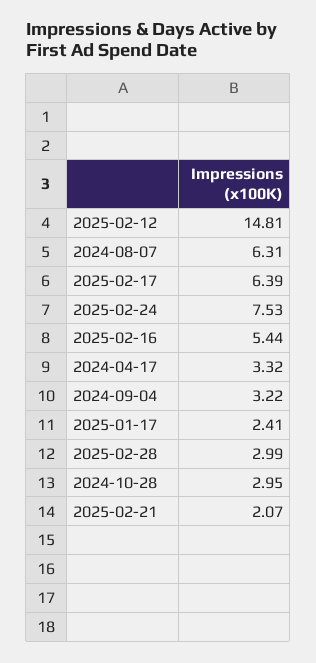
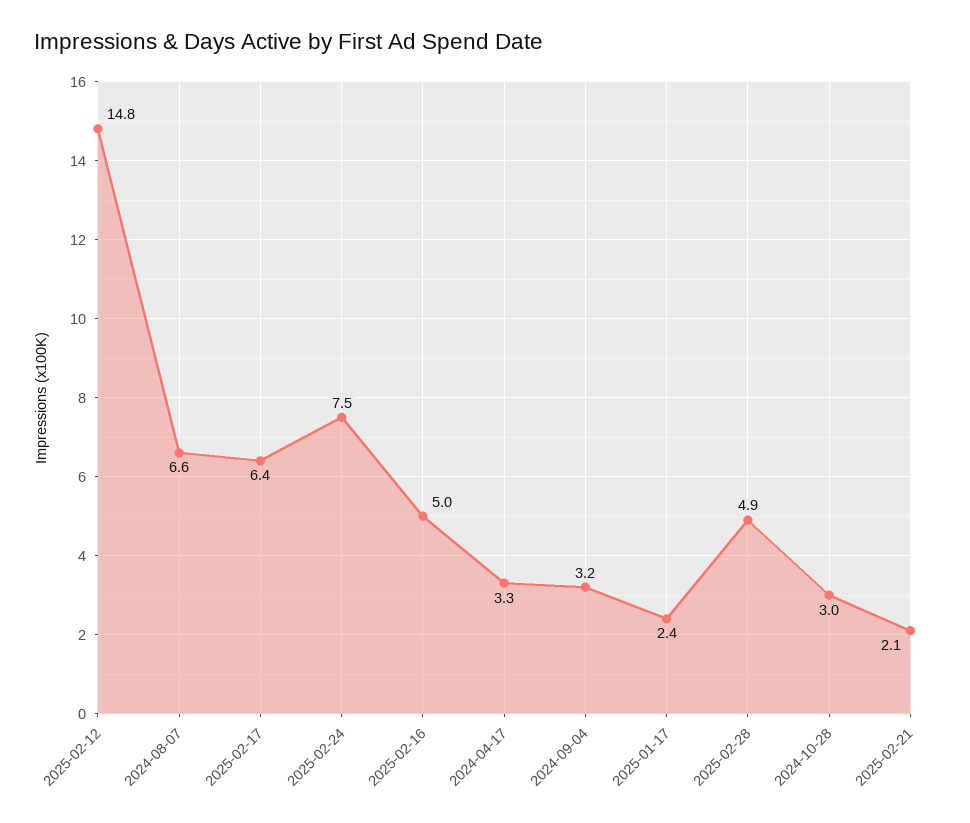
2024-08-07: 6.31 -> 6.6
2025-02-16: 5.44 -> 5
2025-02-28: 2.99 -> 4.9

